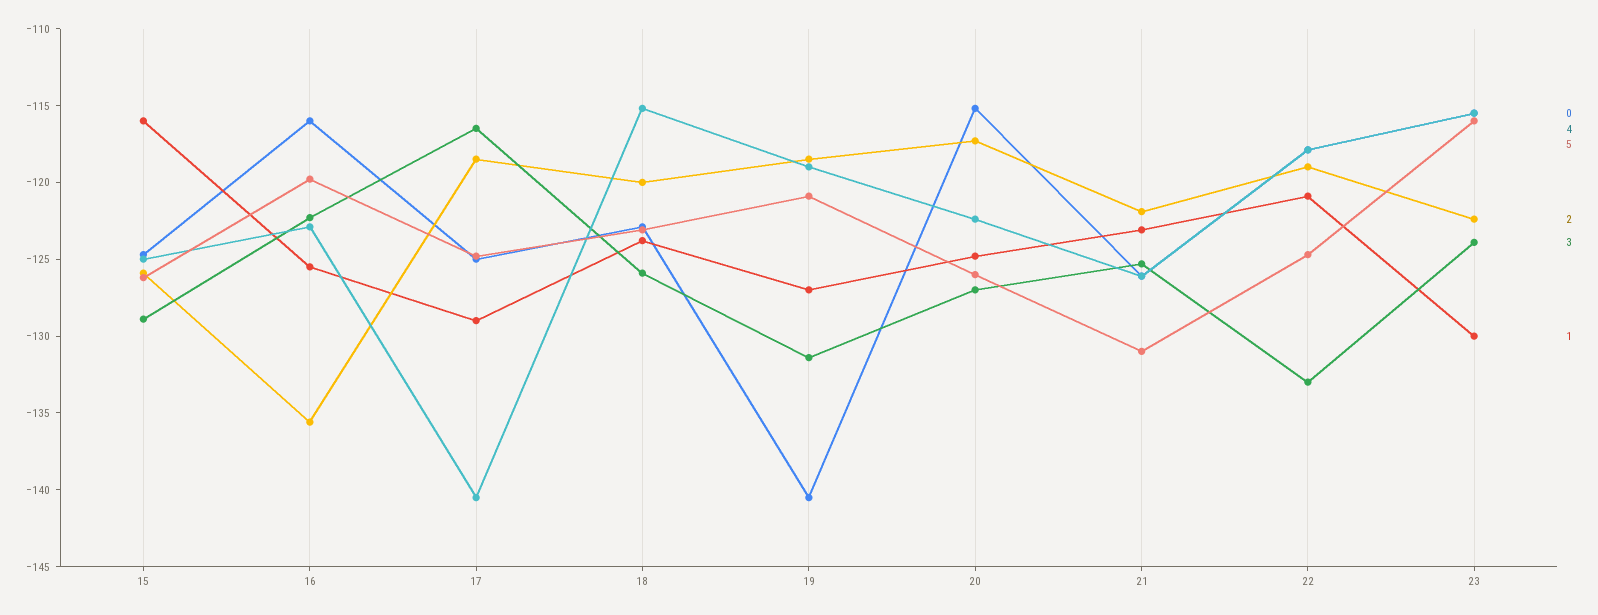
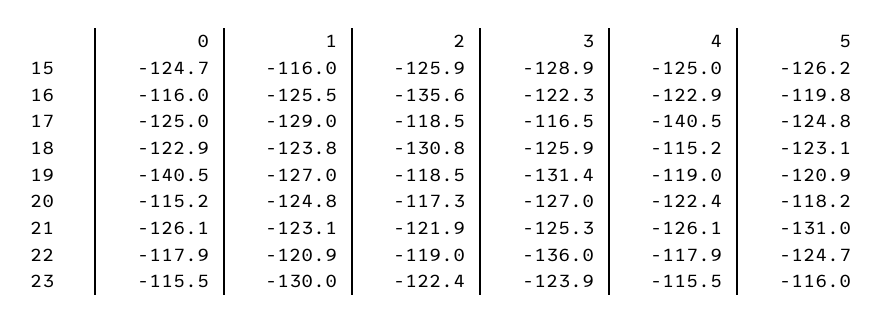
2, 18: -120 -> -130.8
5, 20: -126 -> -118.2
3, 22: -133 -> -136

